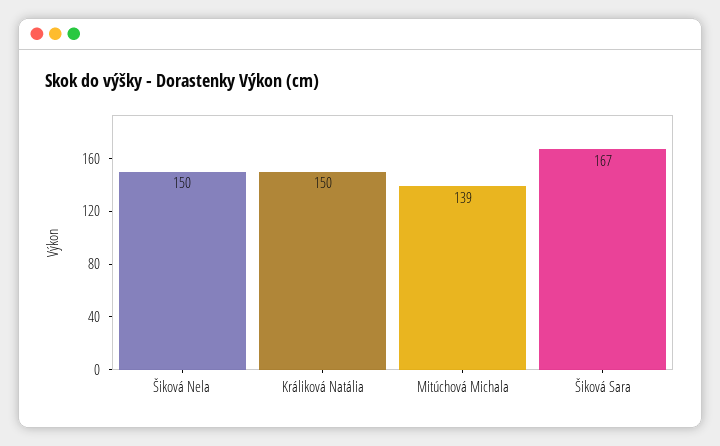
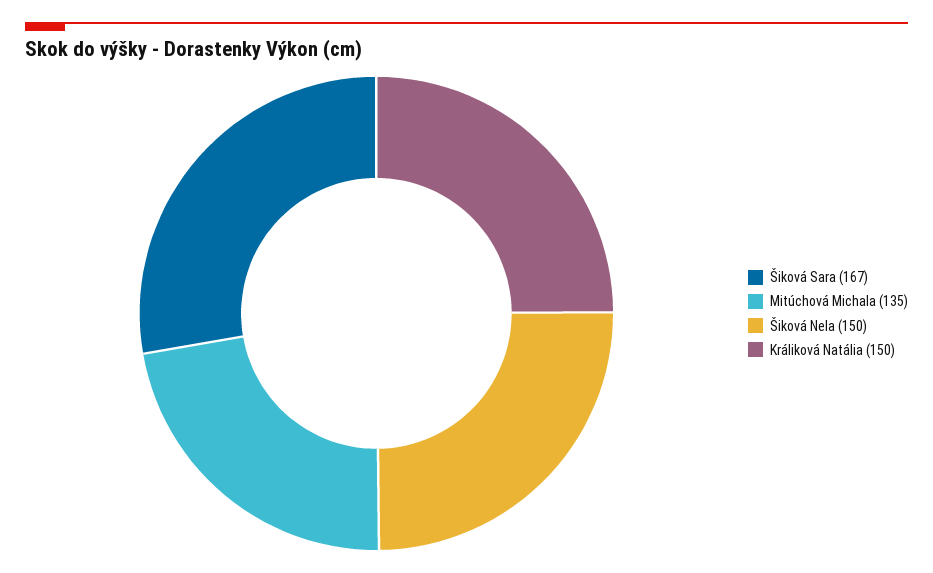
Mitúchová Michala: 139 -> 135

